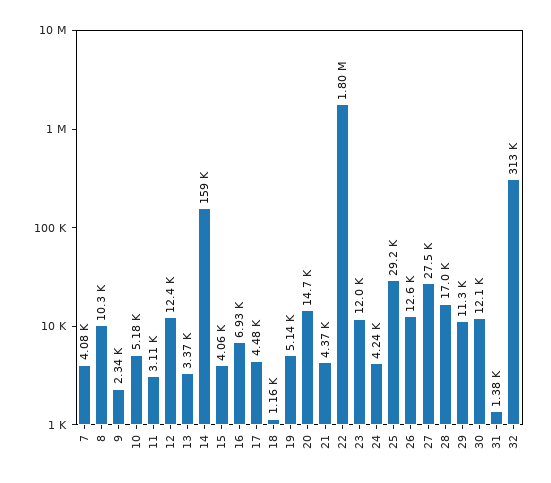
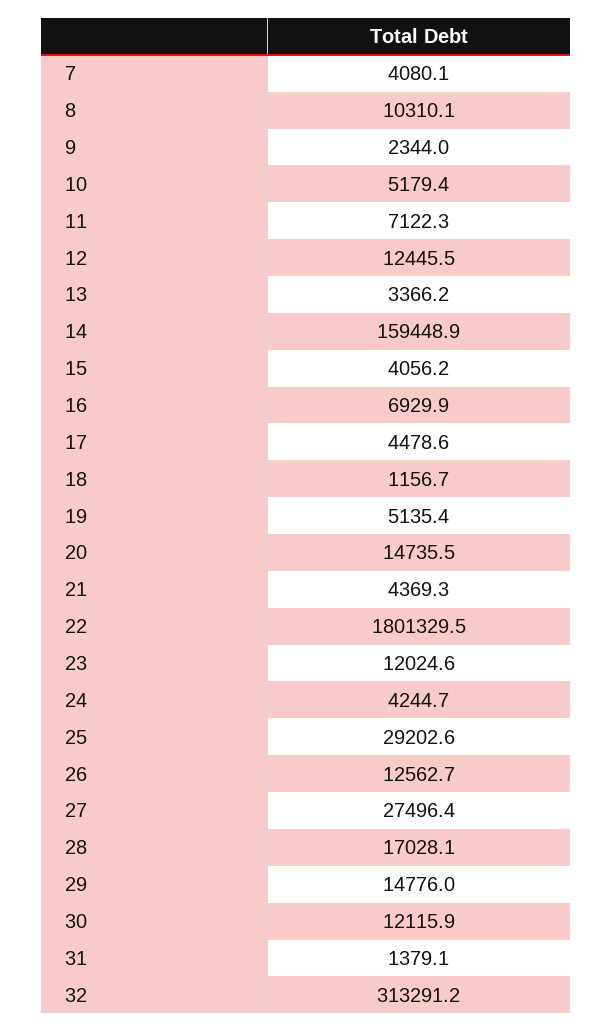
11: 3110 -> 7122.3
29: 11300 -> 14776

